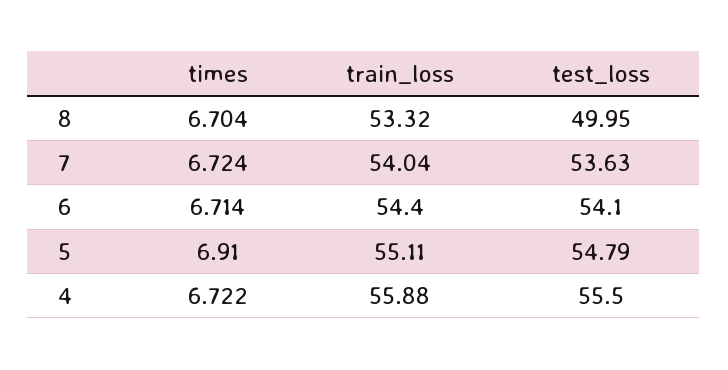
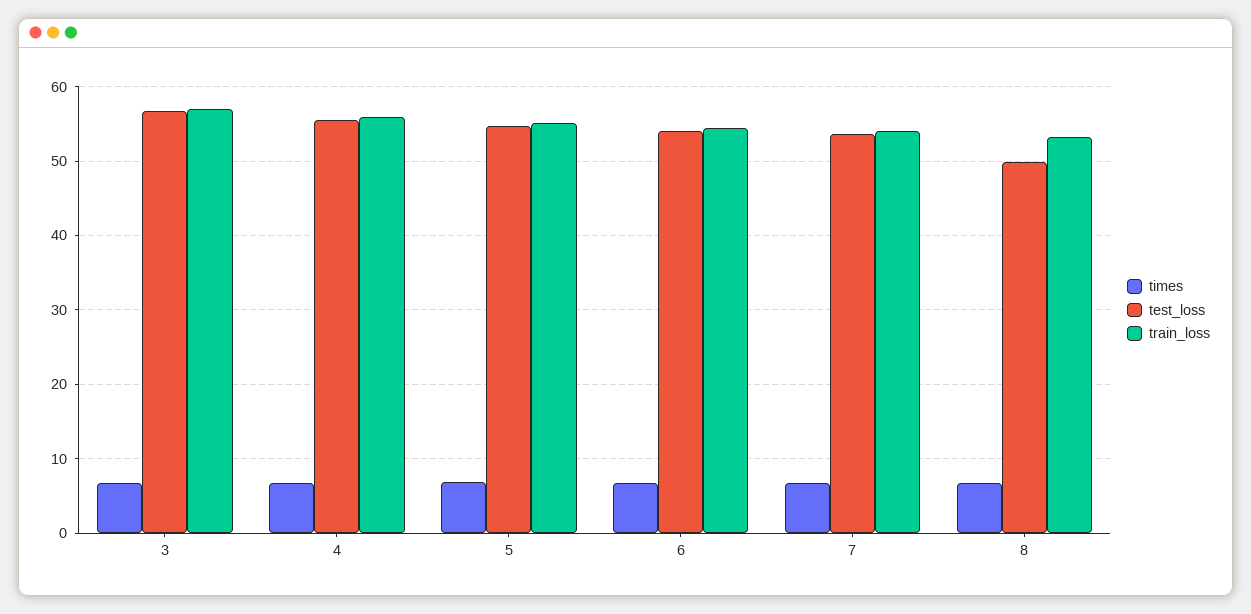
times, 3: none -> 7
test_loss, 3: none -> 57
train_loss, 3: none -> 57

